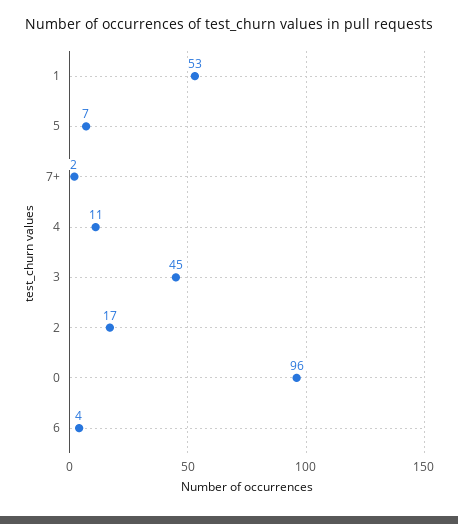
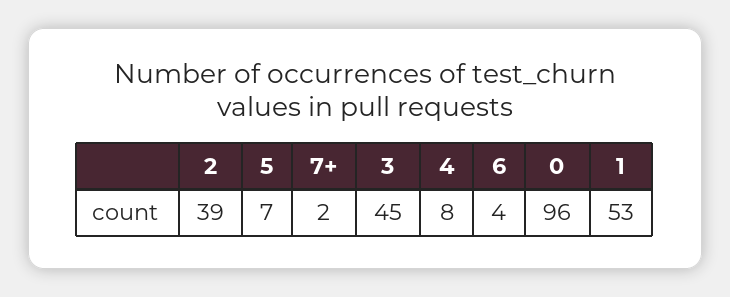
4: 11 -> 8
2: 17 -> 39

